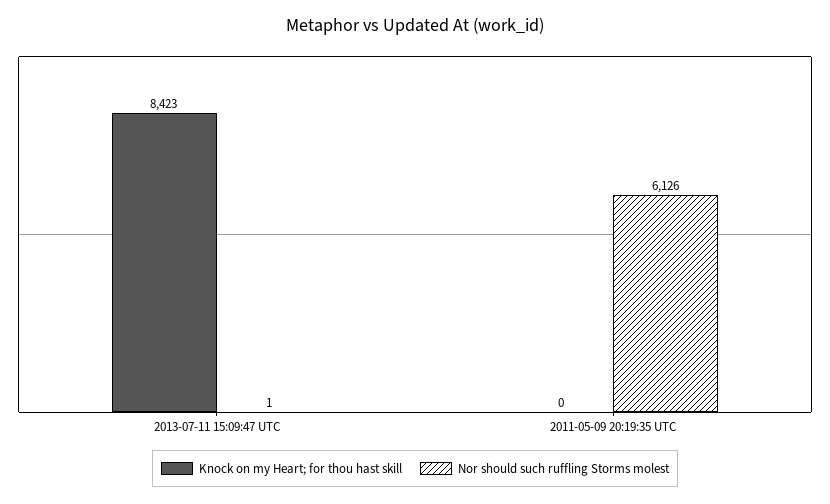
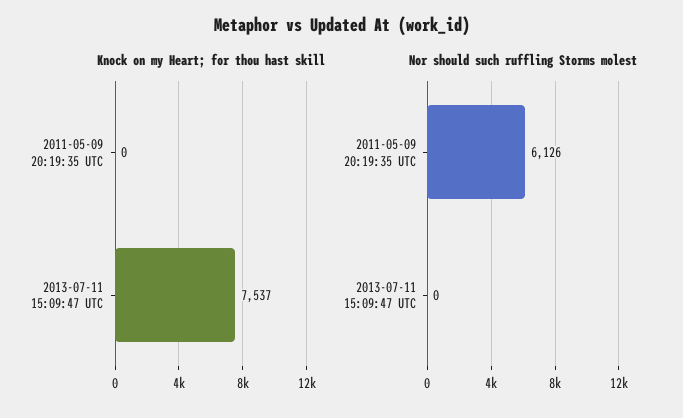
Knock on my Heart; for thou hast skill, 2013-07-11 15:09:47 UTC: 8423 -> 7537
Nor should such ruffling Storms molest, 2013-07-11 15:09:47 UTC: 1 -> 0

